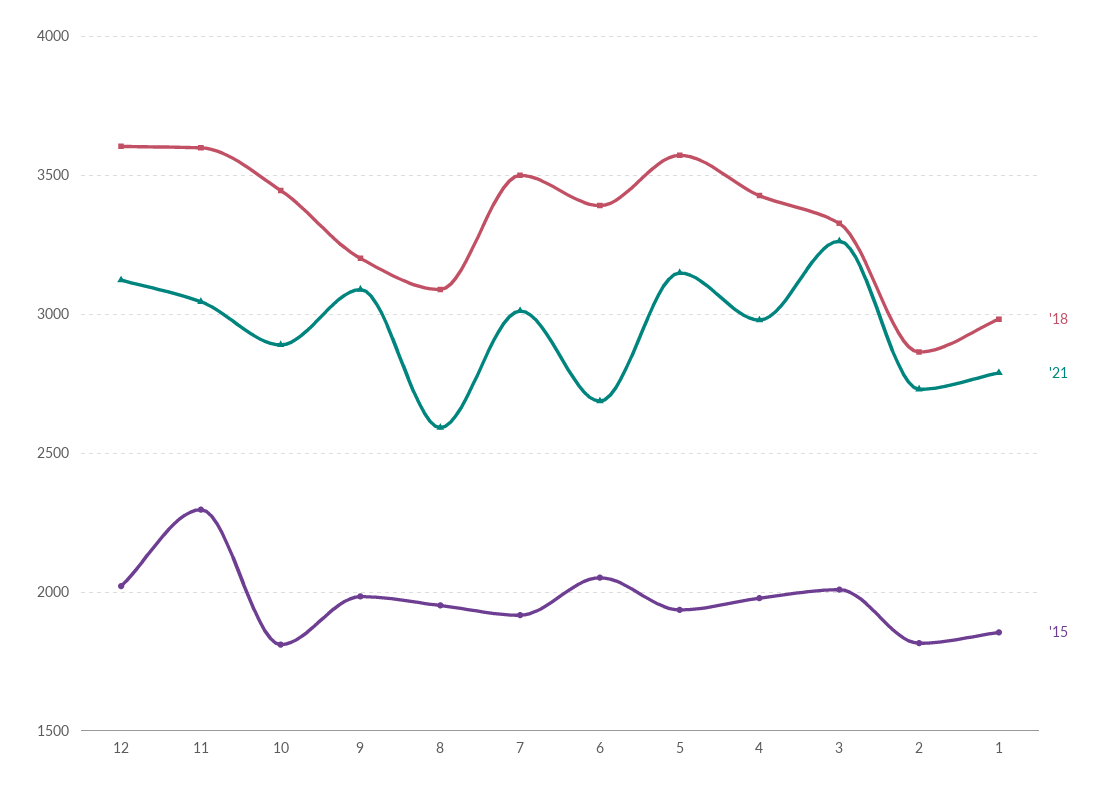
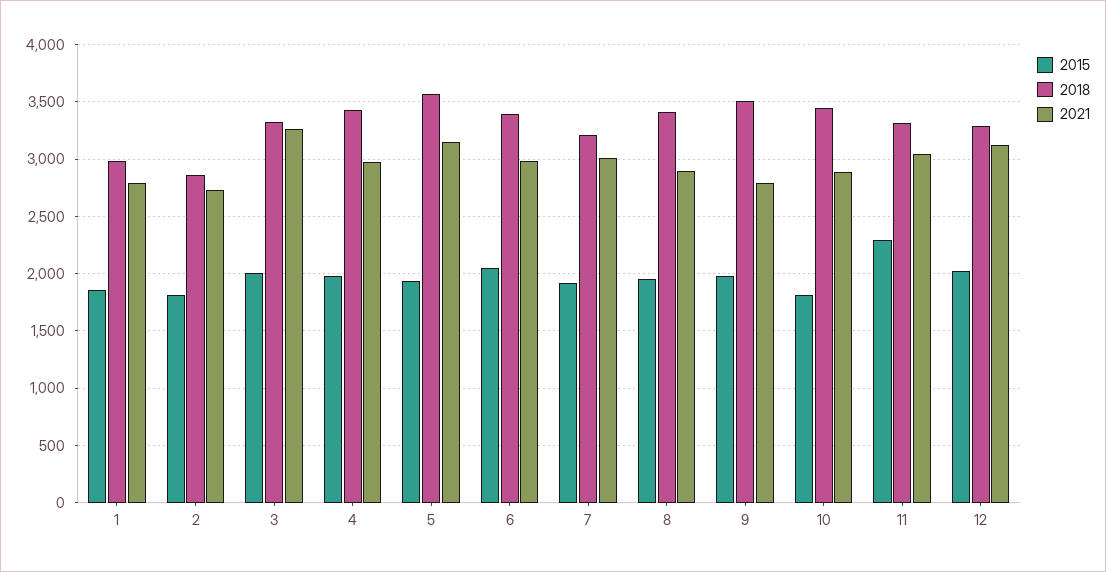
'18, 12: 3600 -> 3300
'18, 11: 3600 -> 3300
'18, 9: 3200 -> 3500
'21, 9: 3100 -> 2800
'18, 8: 3100 -> 3400
'21, 8: 2600 -> 2900
'18, 7: 3500 -> 3200
'21, 6: 2700 -> 3000

